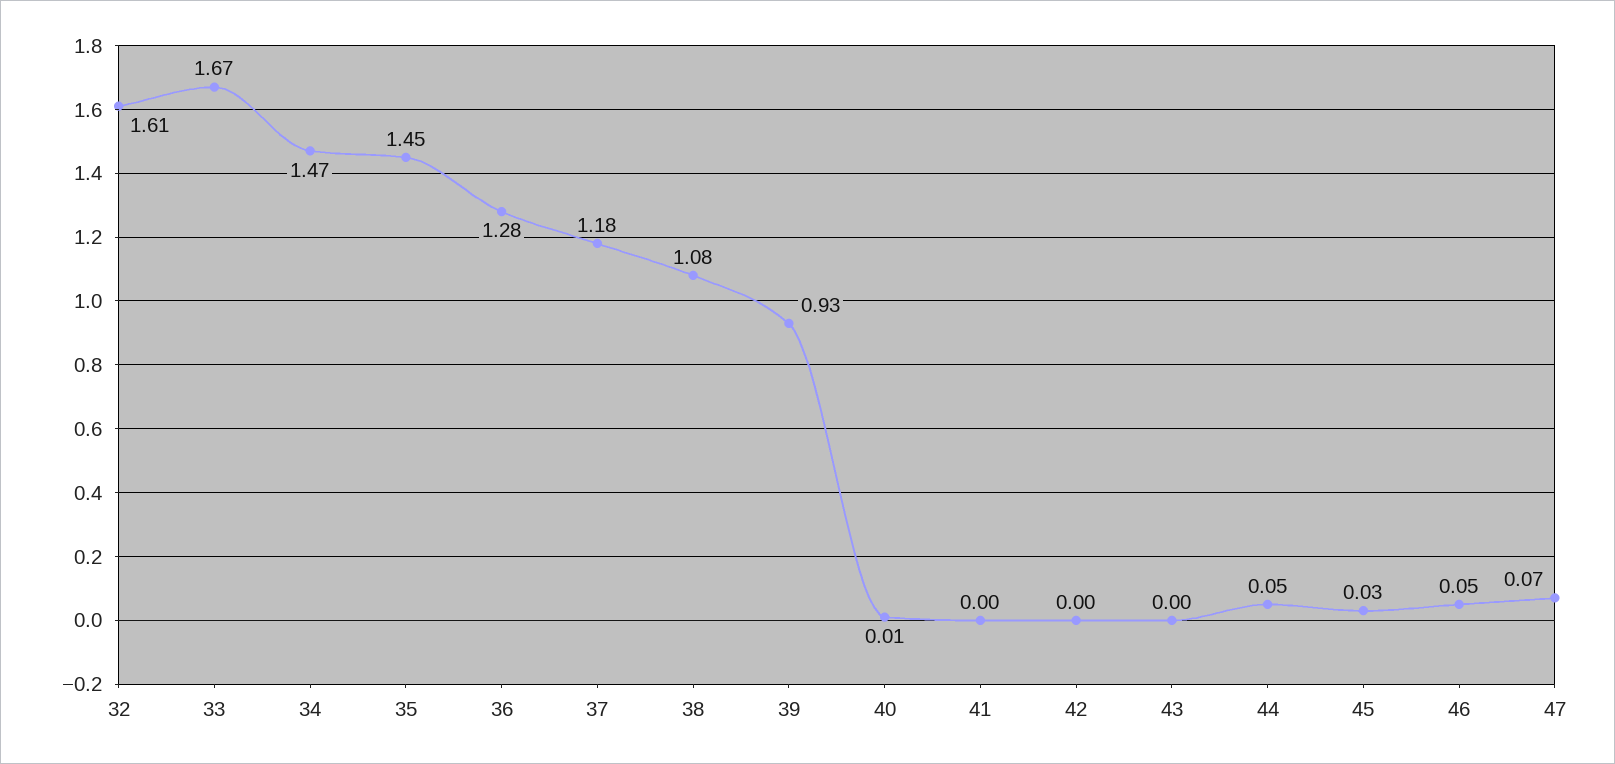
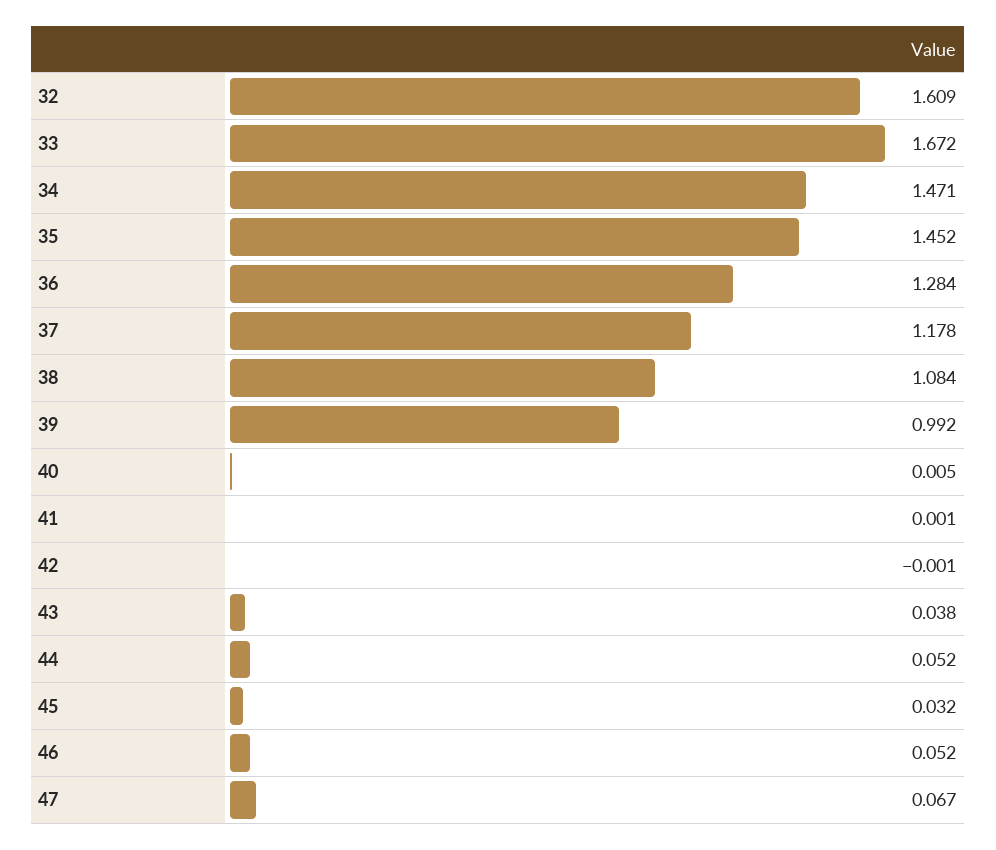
39: 0.93 -> 0.992
43: 0 -> 0.038

